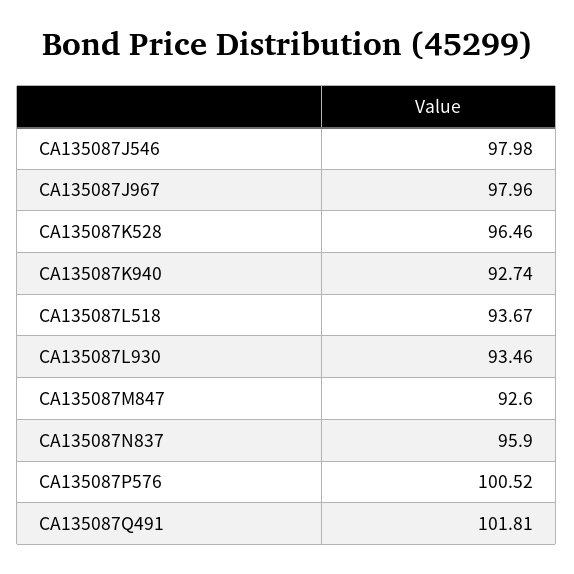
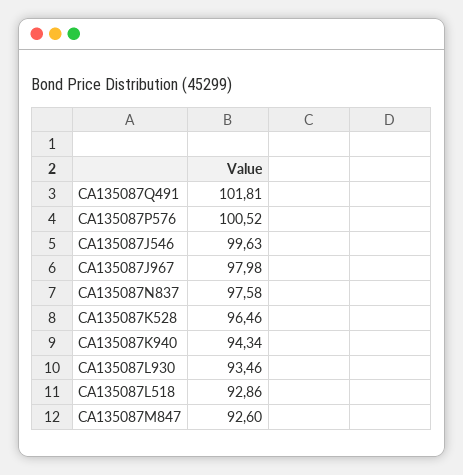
CA135087J546: 97.98 -> 99.63
CA135087J967: 97.96 -> 97.98
CA135087K940: 92.74 -> 94.34
CA135087L518: 93.67 -> 92.86
CA135087N837: 95.9 -> 97.58

